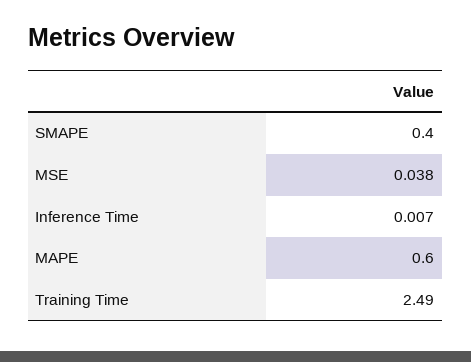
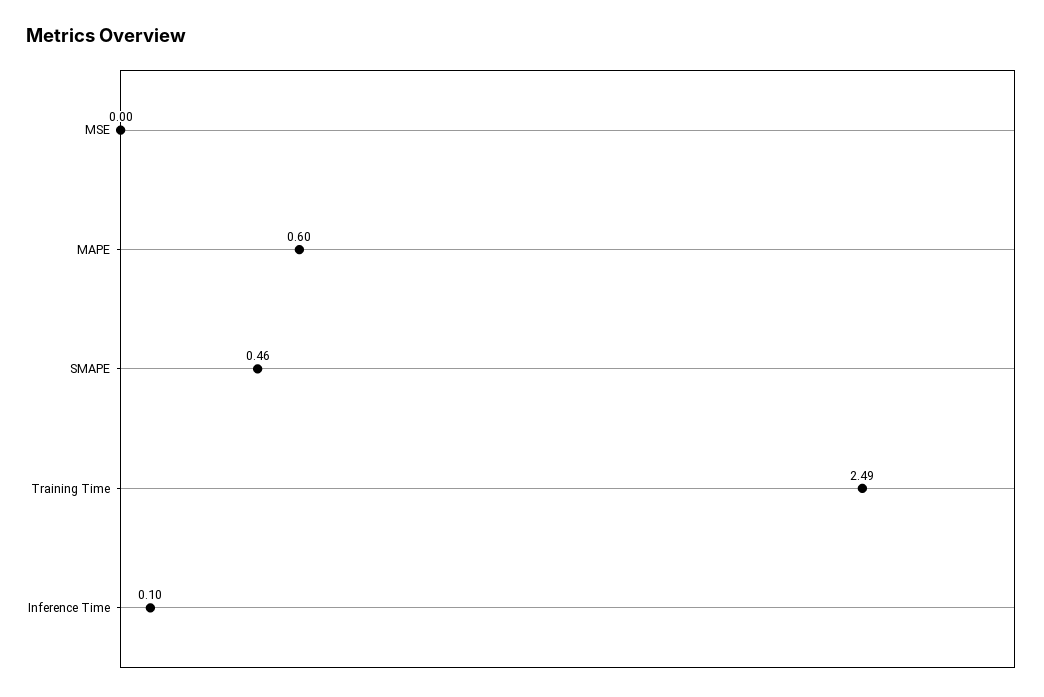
SMAPE: 0.4 -> 0.46
MSE: 0.038 -> 0
Inference Time: 0.007 -> 0.1

